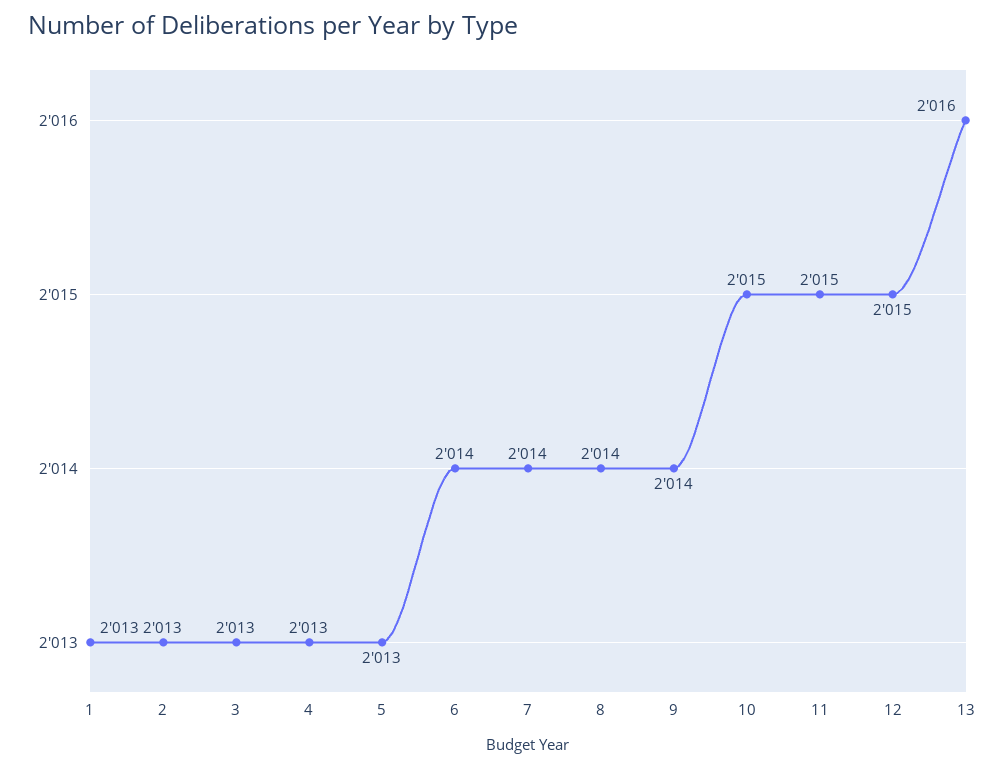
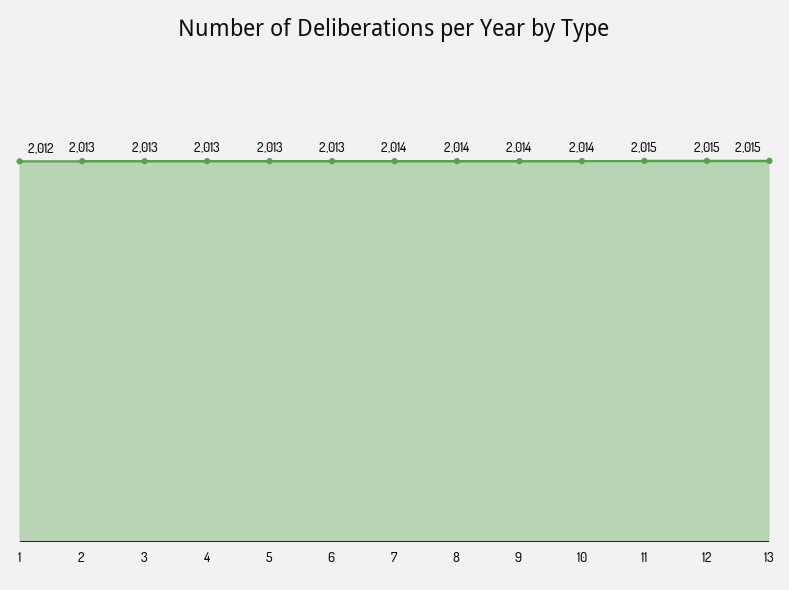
1: 2013 -> 2012
6: 2014 -> 2013
10: 2015 -> 2014
13: 2016 -> 2015

